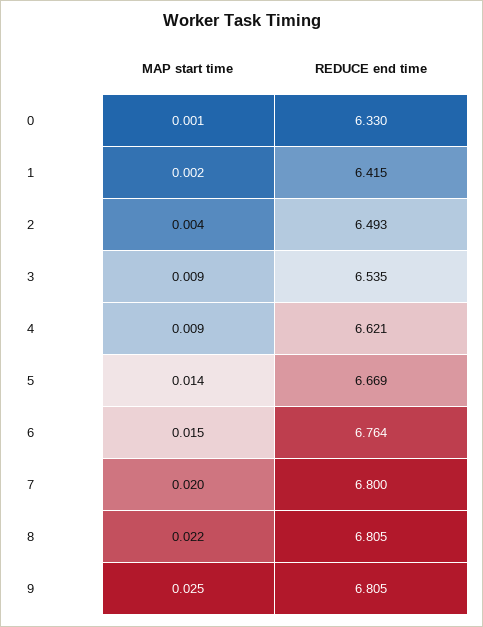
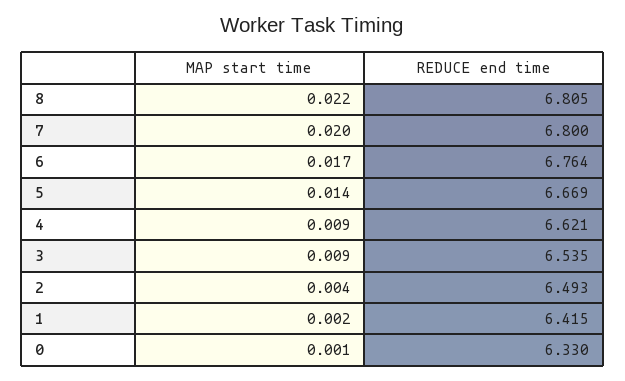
MAP start time, 6: 0.015 -> 0.017
MAP start time, 9: 0.025 -> none
REDUCE end time, 9: 6.805 -> none

